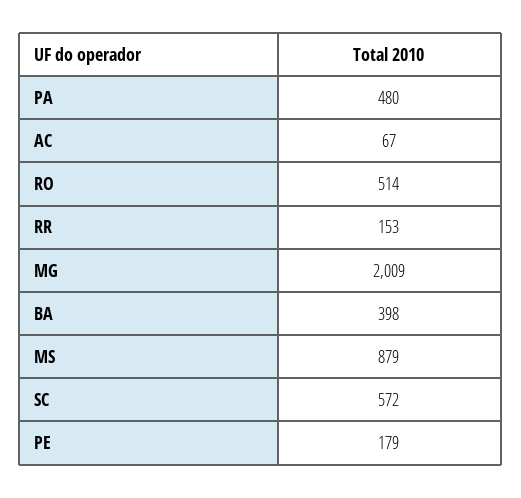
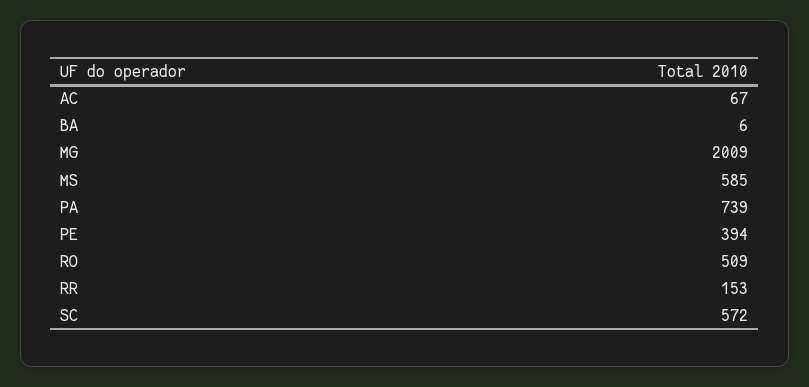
PA: 480 -> 739
RO: 514 -> 509
BA: 398 -> 6
MS: 879 -> 585
PE: 179 -> 394

